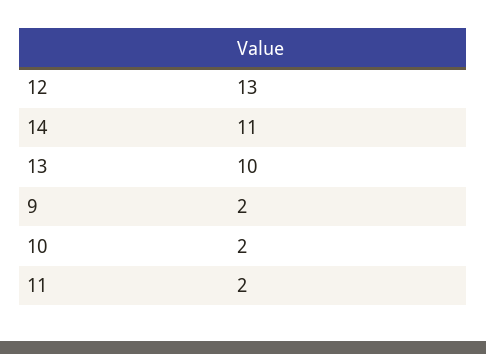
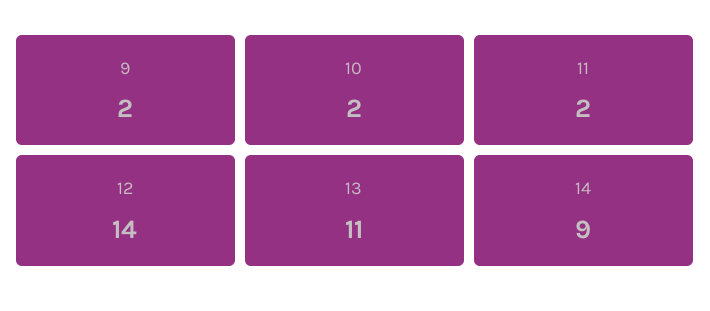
12: 13 -> 14
14: 11 -> 9
13: 10 -> 11

